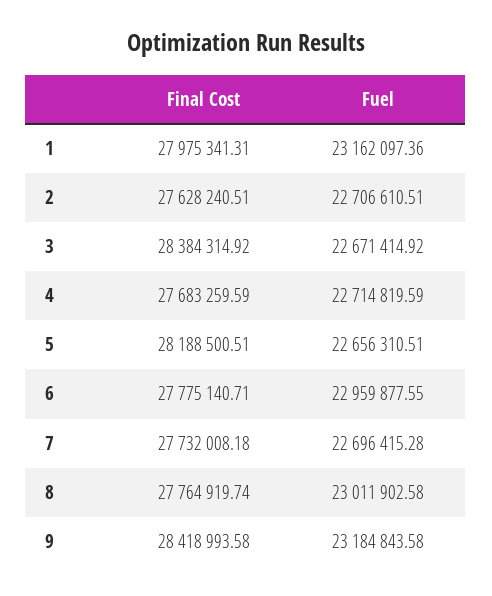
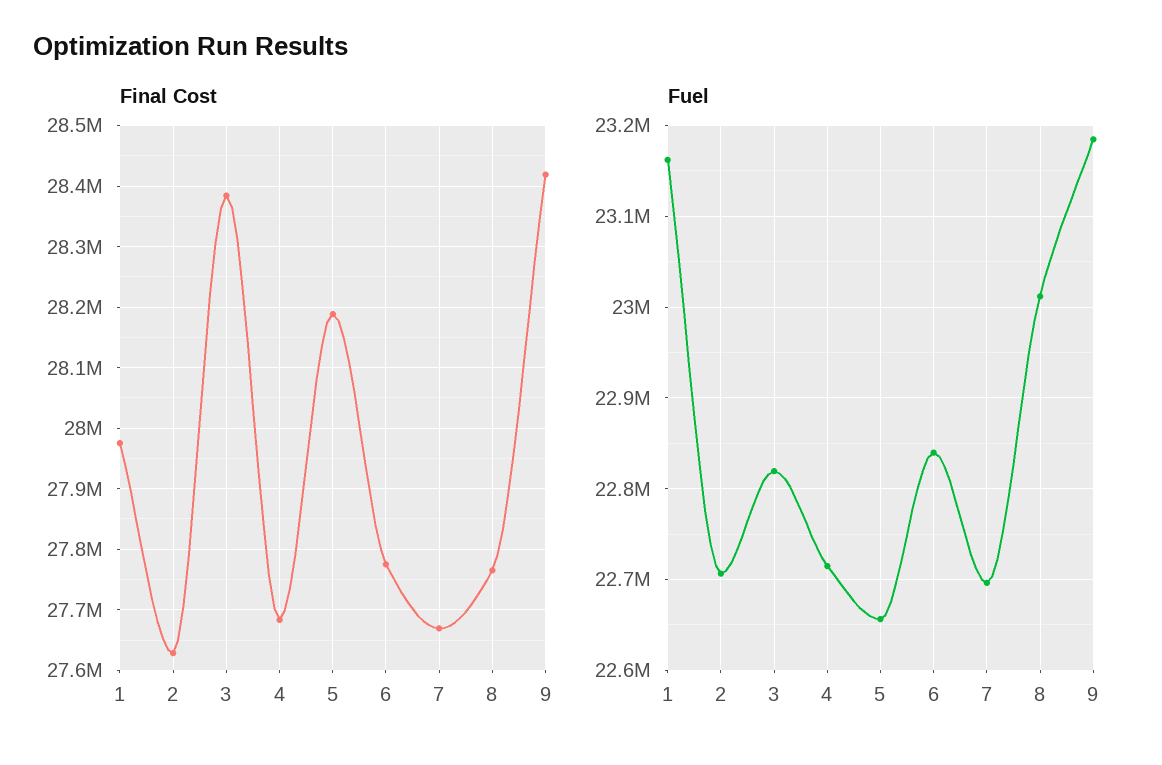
Fuel, 3: 22671414.92 -> 22820000
Fuel, 6: 22959877.55 -> 22840000
Final Cost, 7: 27732008.18 -> 27670000

